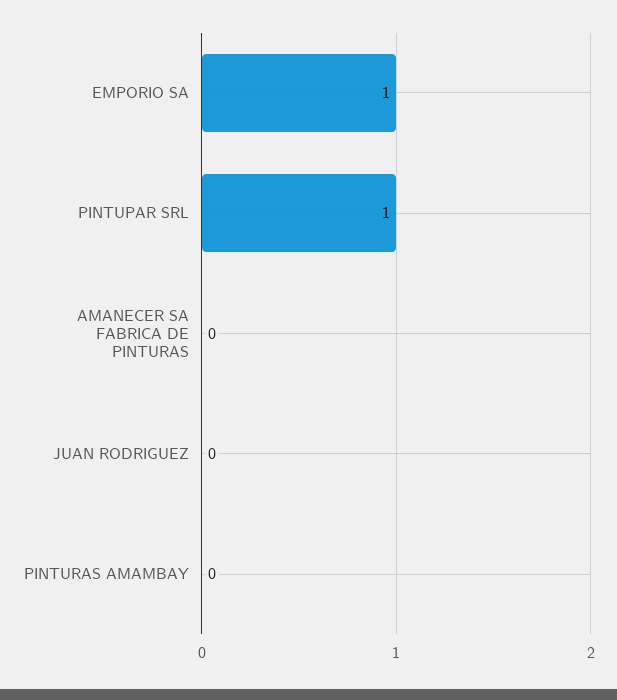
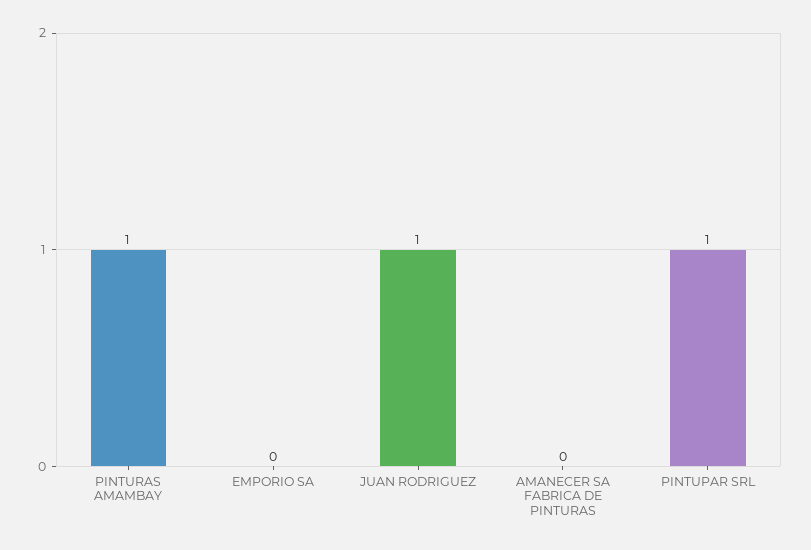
EMPORIO SA: 1 -> 0
JUAN RODRIGUEZ: 0 -> 1
PINTURAS AMAMBAY: 0 -> 1

